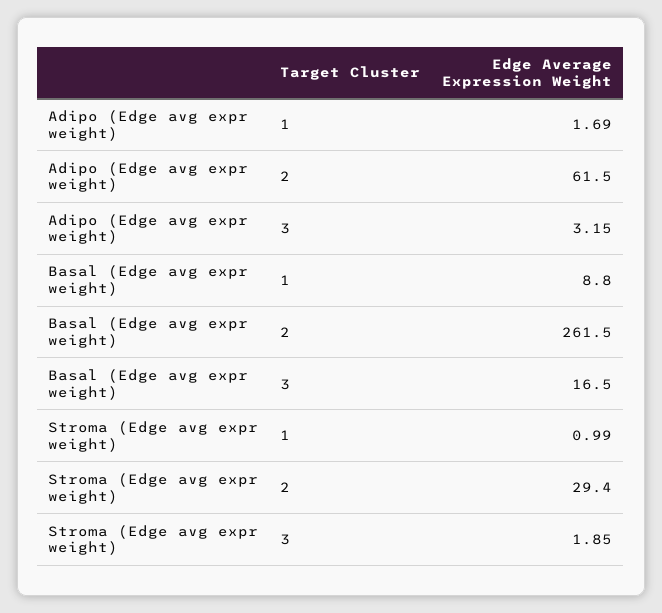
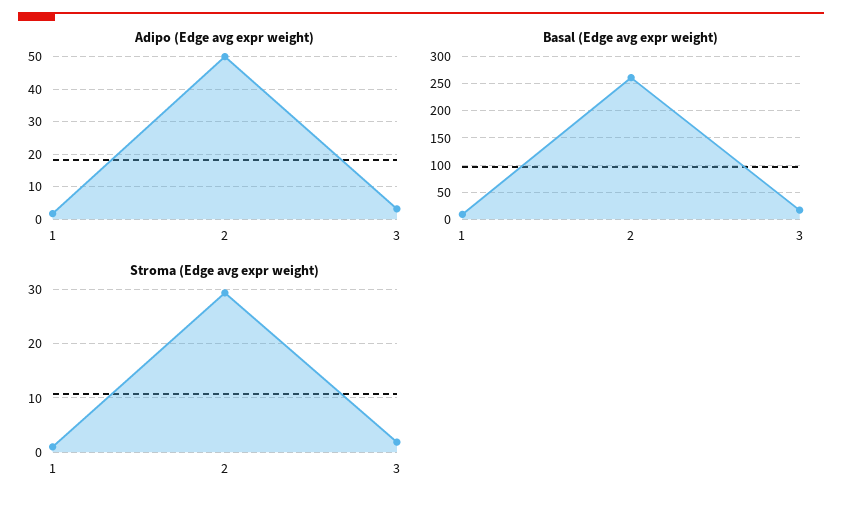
Adipo (Edge avg expr weight), 2: 61.5 -> 50

